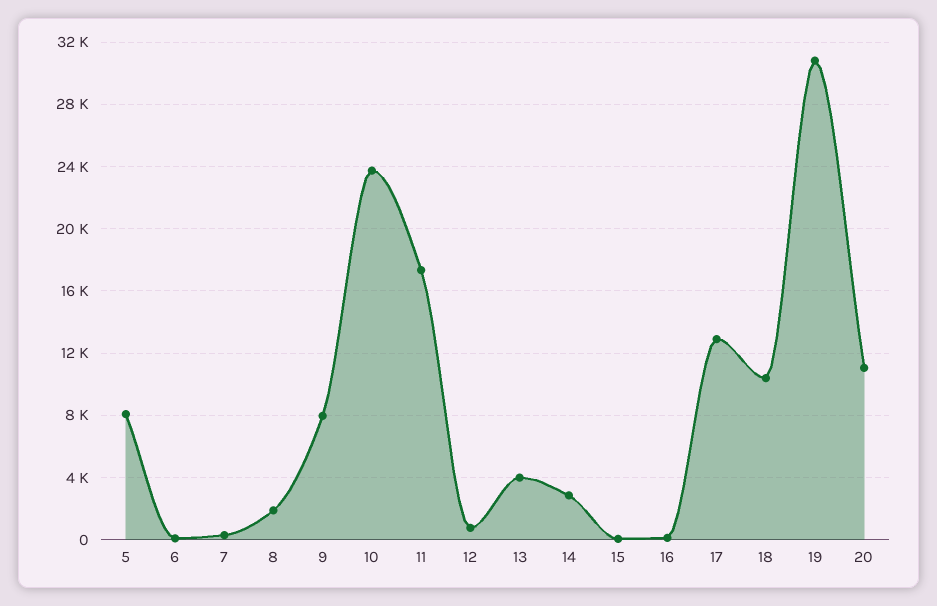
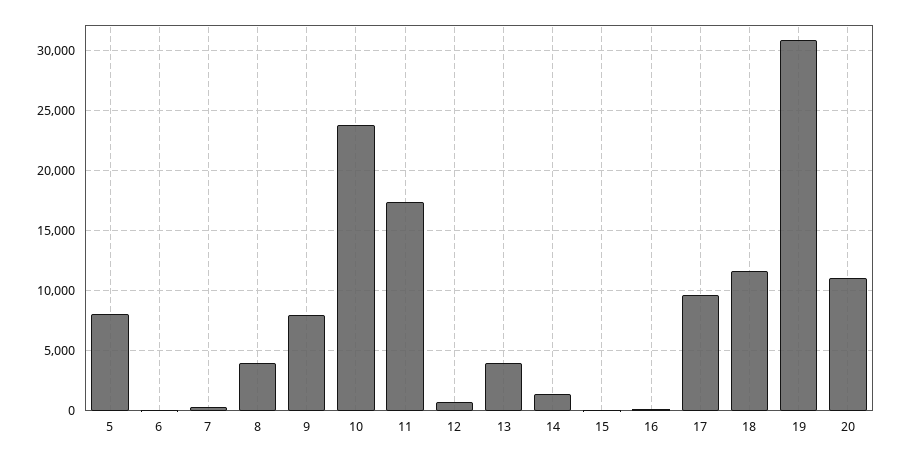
8: 2000 -> 4000
14: 3000 -> 1500
17: 13000 -> 9500
18: 10500 -> 11500

